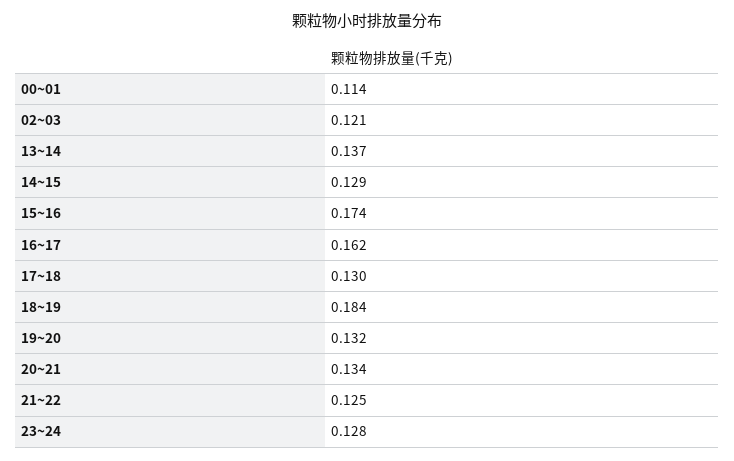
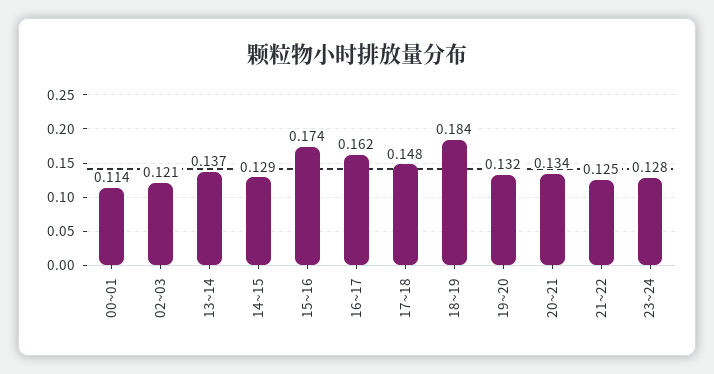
17~18: 0.13 -> 0.148

